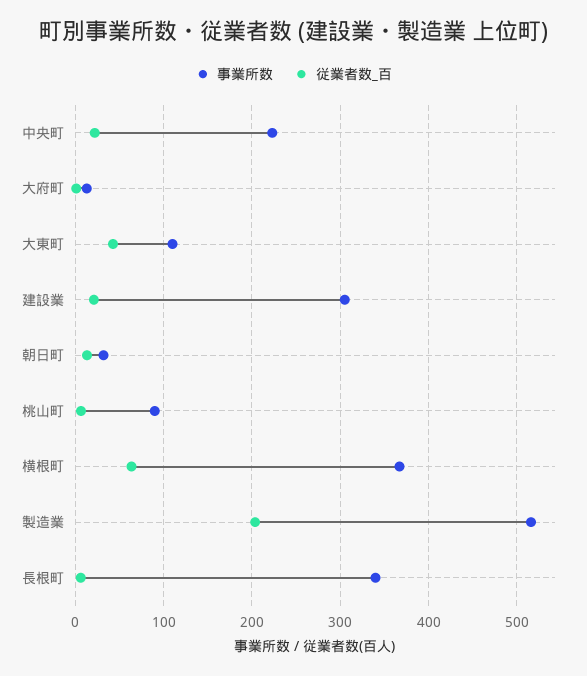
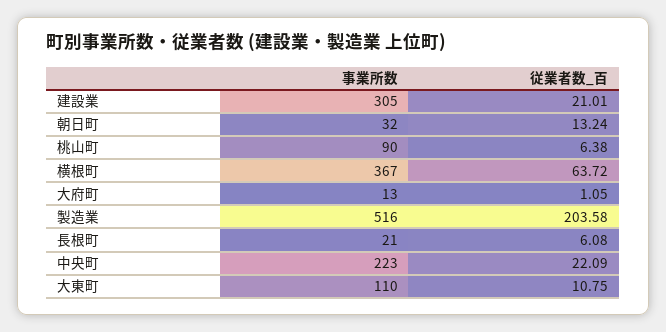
従業者数_百, 大東町: 40 -> 10.75
事業所数, 長根町: 340 -> 21

